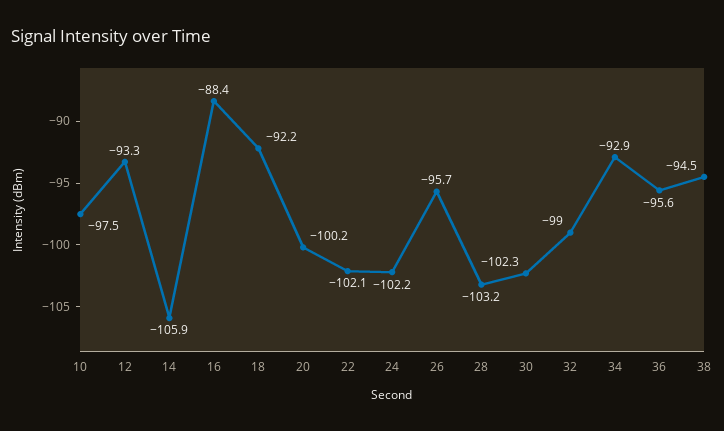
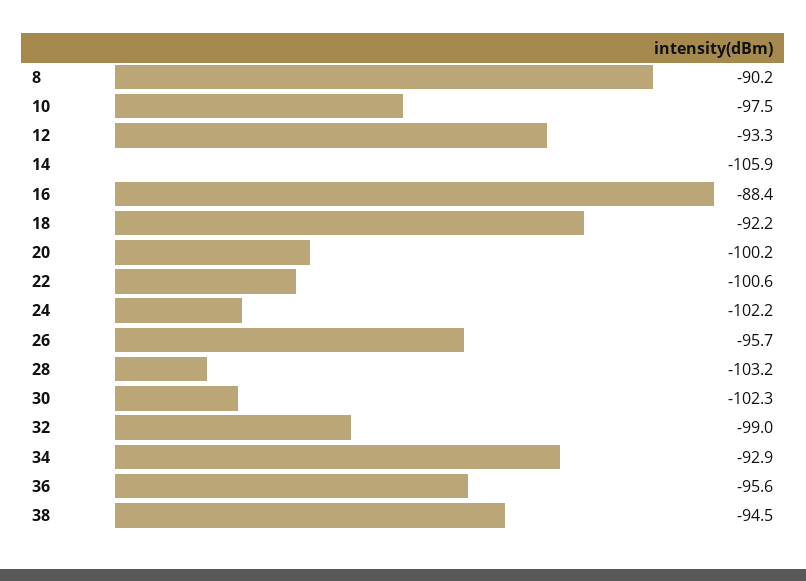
22: -102.1 -> -100.6
8: none -> -90.2

